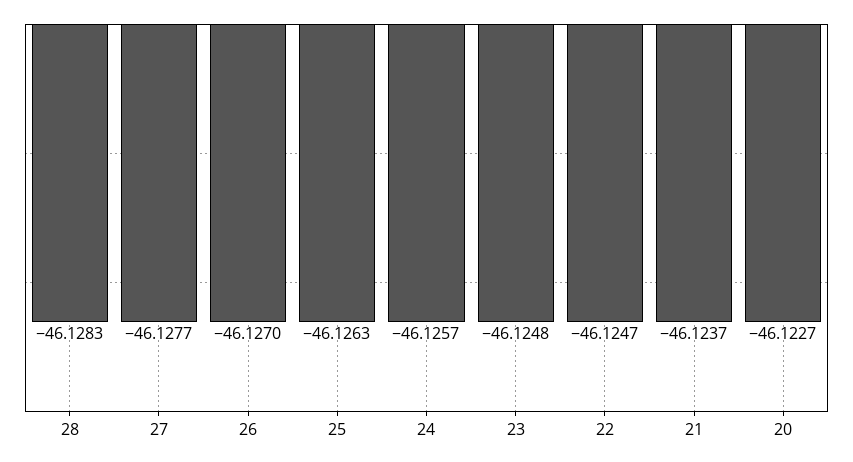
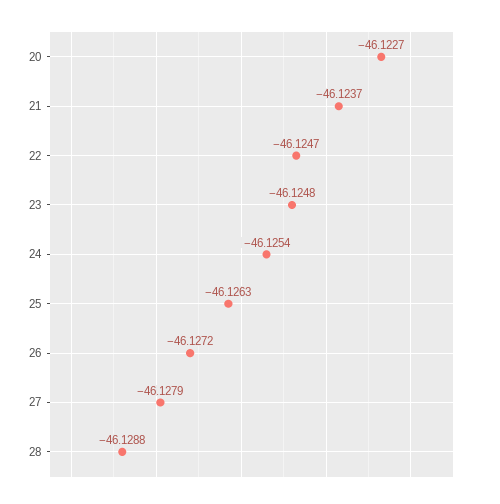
28: -46.1283 -> -46.1288
27: -46.1277 -> -46.1279
26: -46.127 -> -46.1272
24: -46.1257 -> -46.1254

